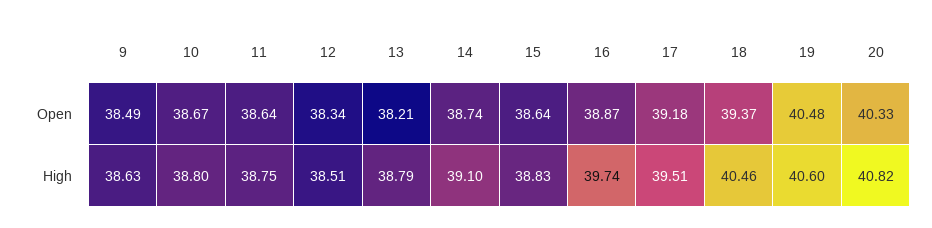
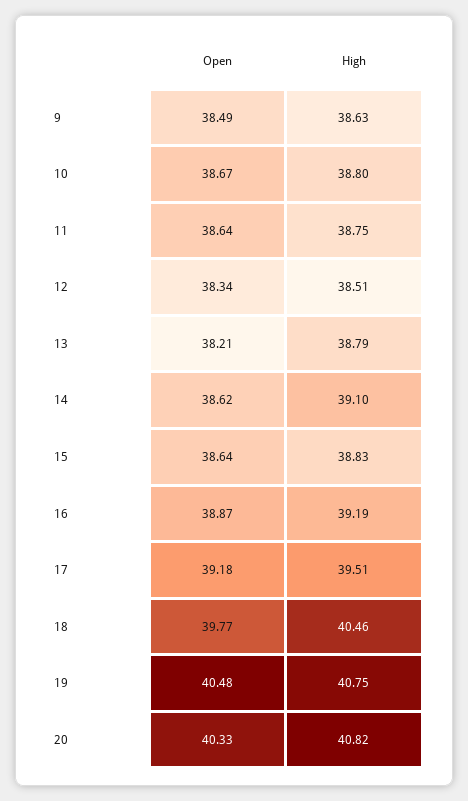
14, Open: 38.74 -> 38.62
18, Open: 39.37 -> 39.77
16, High: 39.74 -> 39.19
19, High: 40.6 -> 40.75

